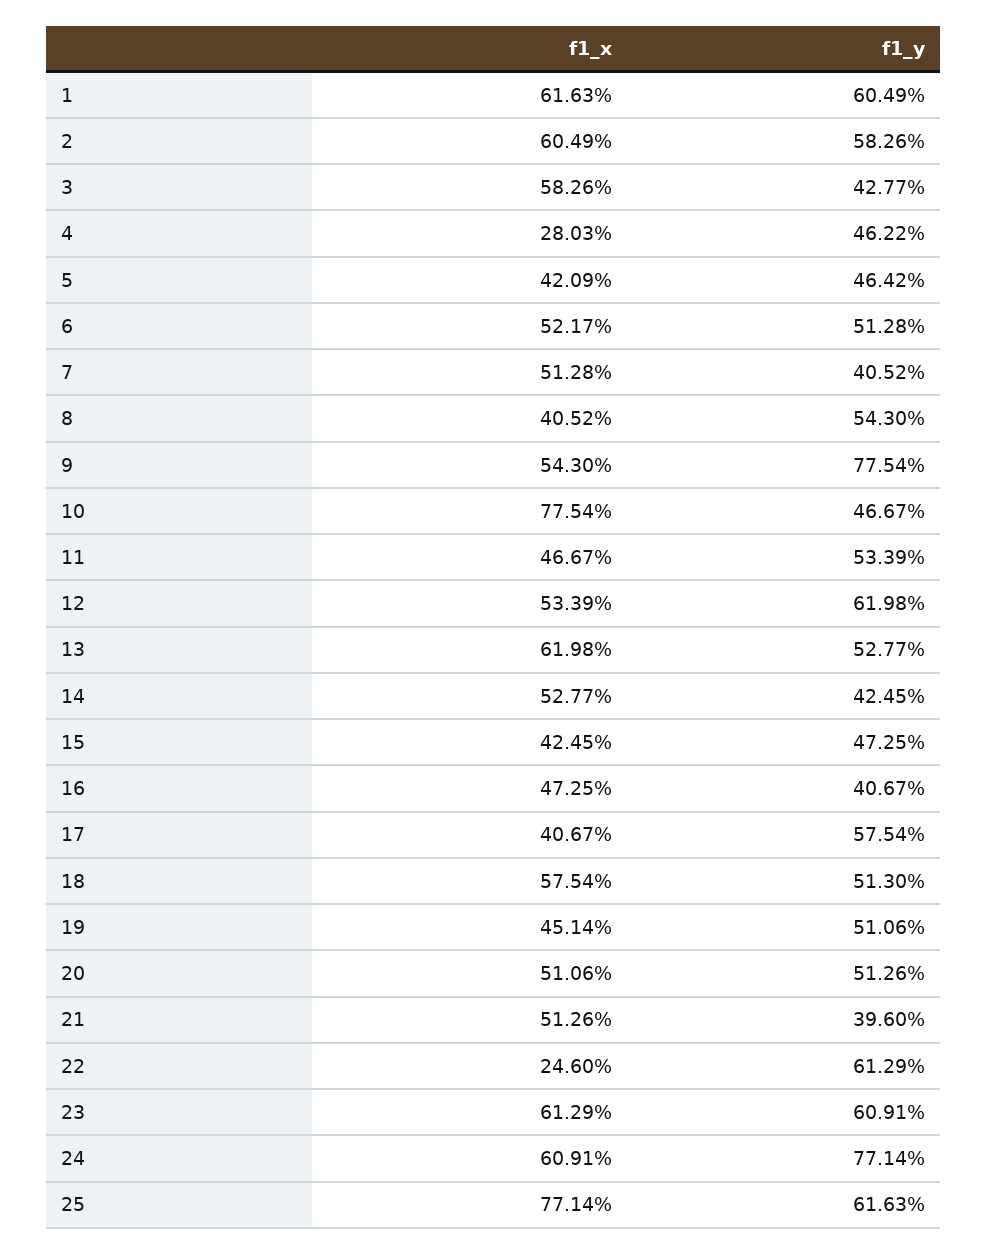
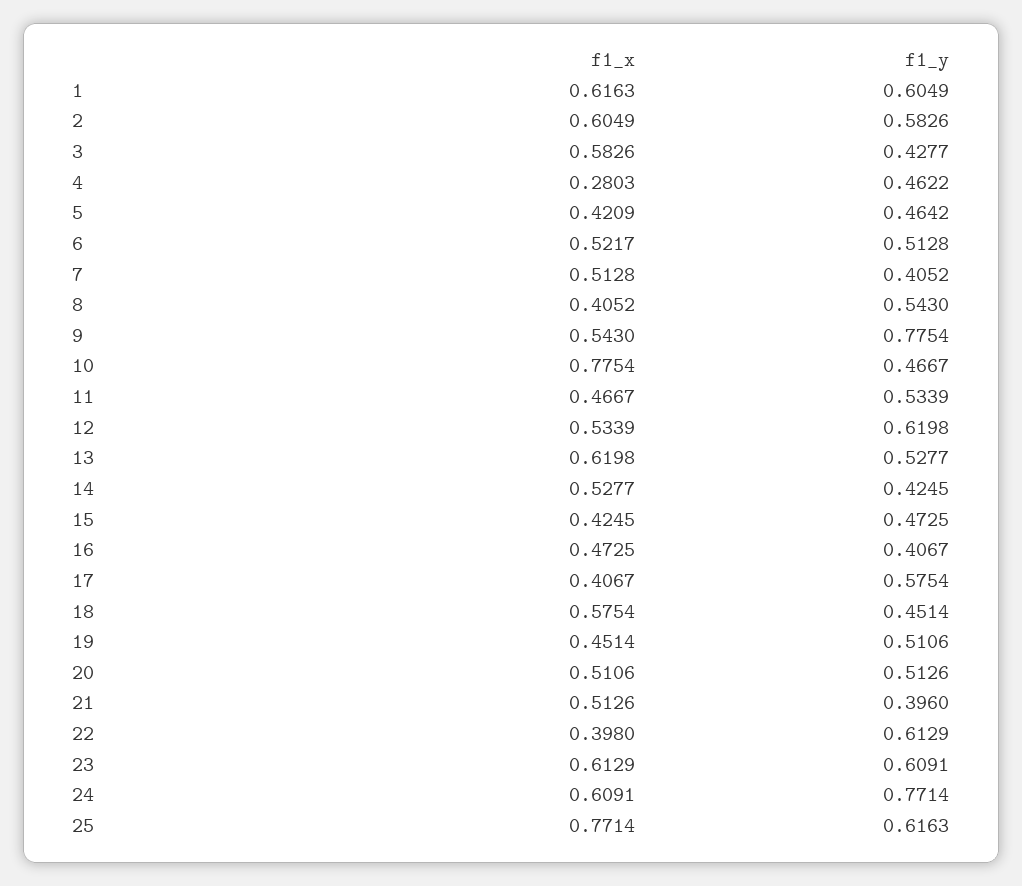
f1_y, 18: 0.513 -> 0.4514
f1_x, 22: 0.246 -> 0.398

